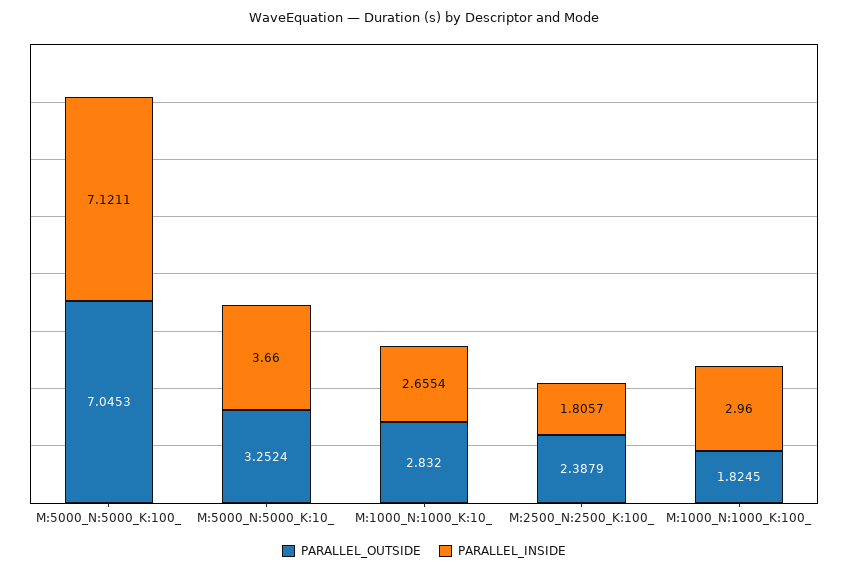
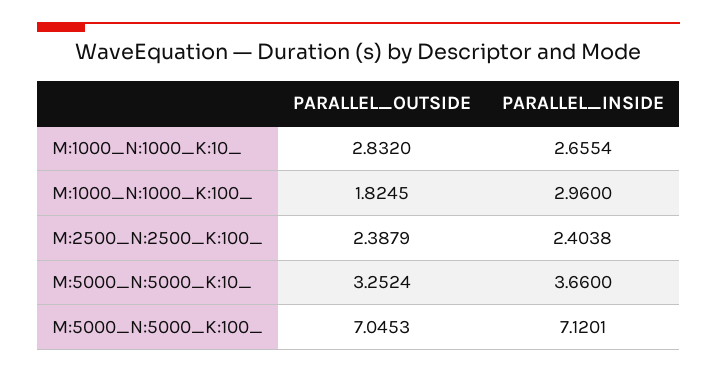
PARALLEL_INSIDE, M:5000_N:5000_K:100_: 7.1211 -> 7.1201
PARALLEL_INSIDE, M:2500_N:2500_K:100_: 1.8057 -> 2.4038

